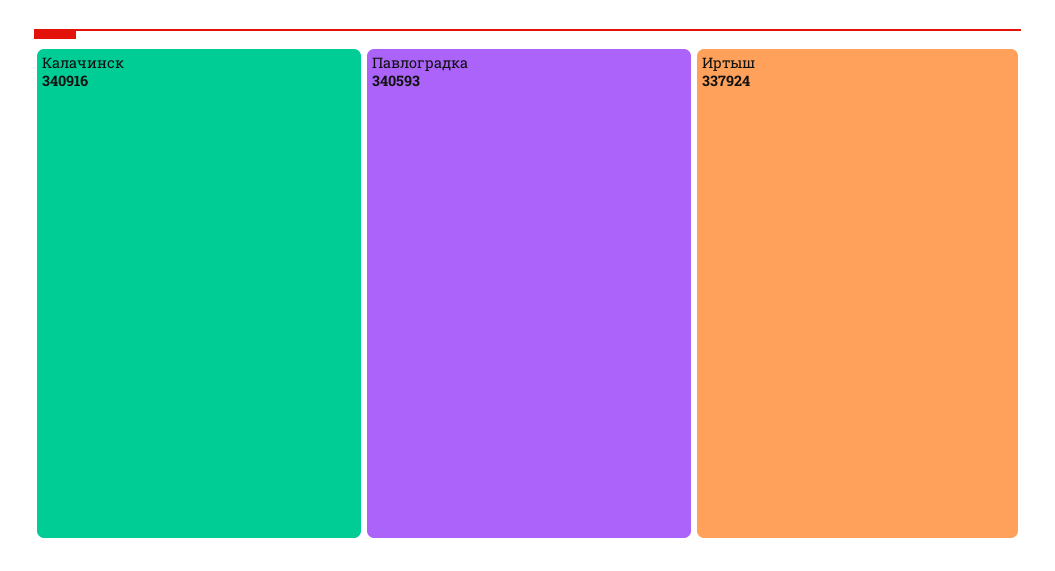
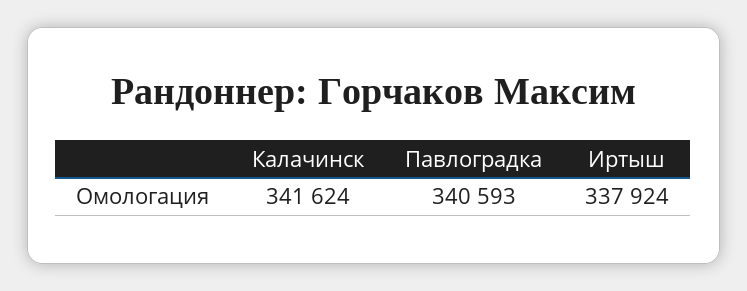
Калачинск: 340916 -> 341624

